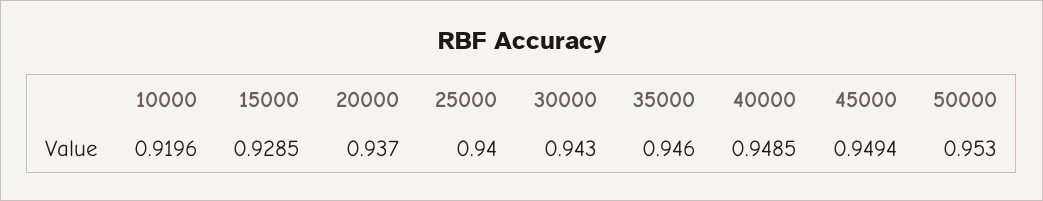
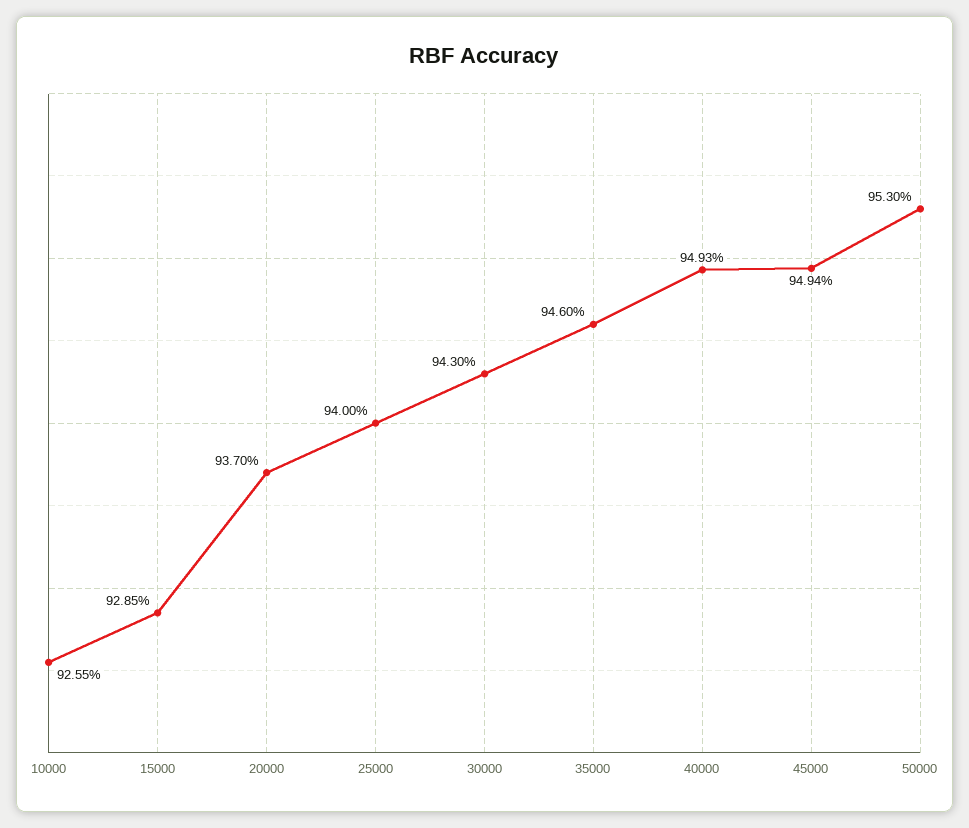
10000: 0.9196 -> 0.9255
40000: 0.9485 -> 0.9493

